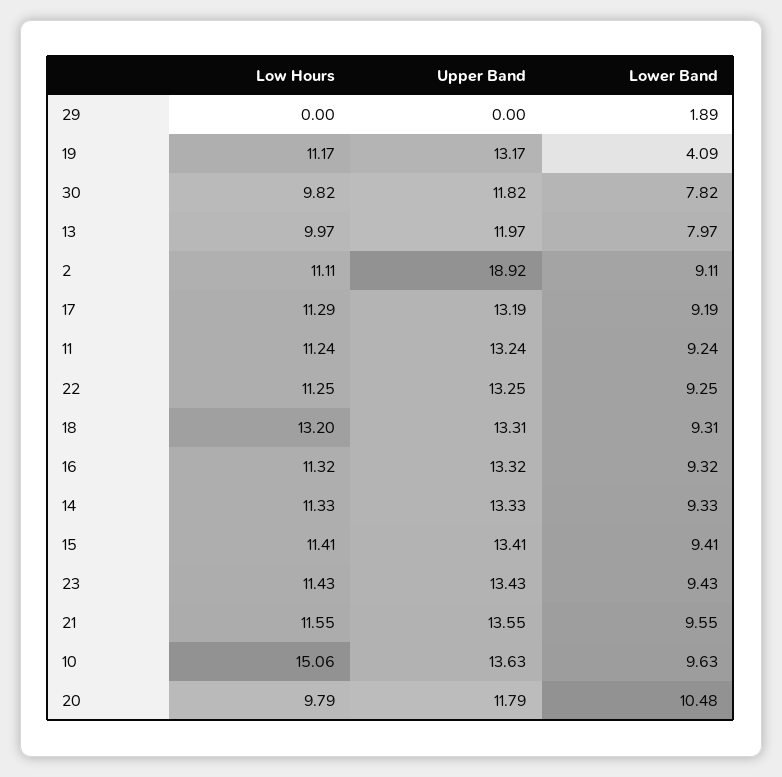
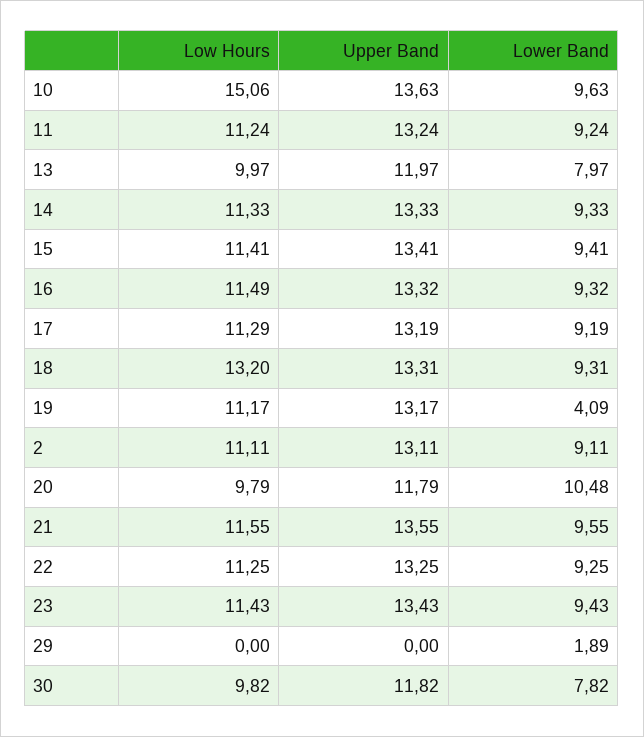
Upper Band, 2: 18.92 -> 13.11
Low Hours, 16: 11.32 -> 11.49

